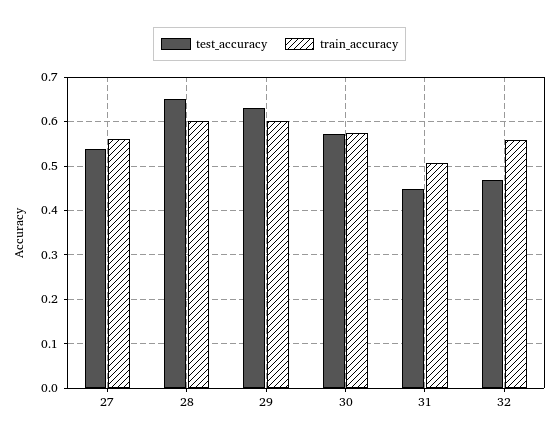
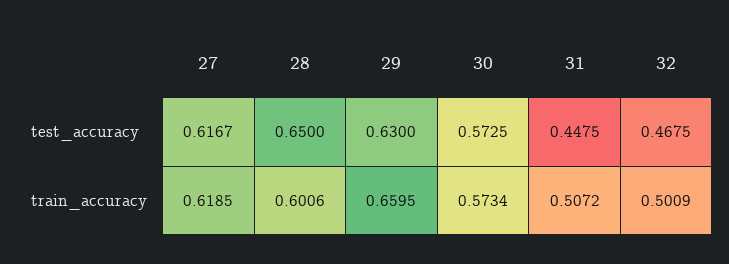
test_accuracy, 27: 0.54 -> 0.6167
train_accuracy, 27: 0.56 -> 0.6185
train_accuracy, 29: 0.6 -> 0.6595
train_accuracy, 32: 0.56 -> 0.5009

